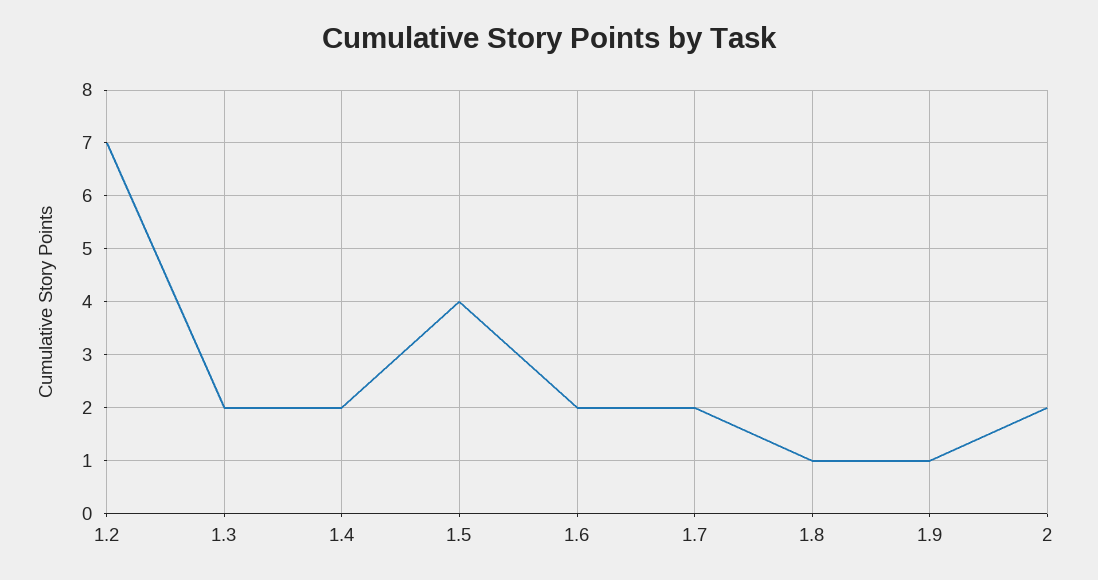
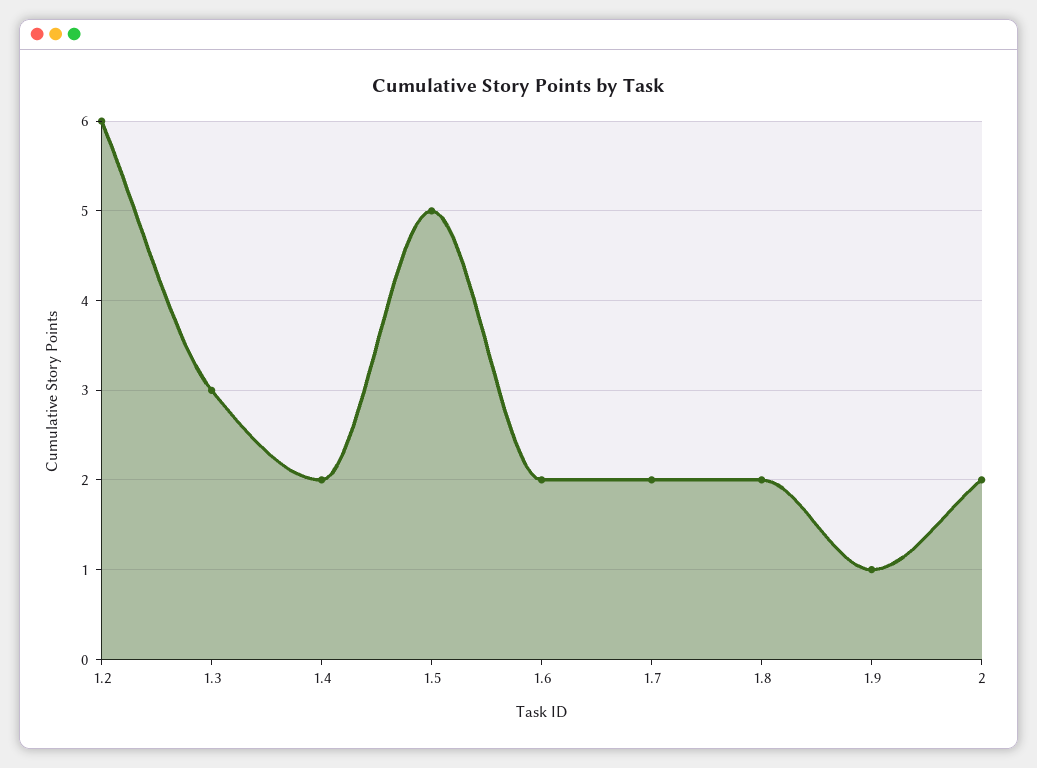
1.2: 7 -> 6
1.3: 2 -> 3
1.5: 4 -> 5
1.8: 1 -> 2

